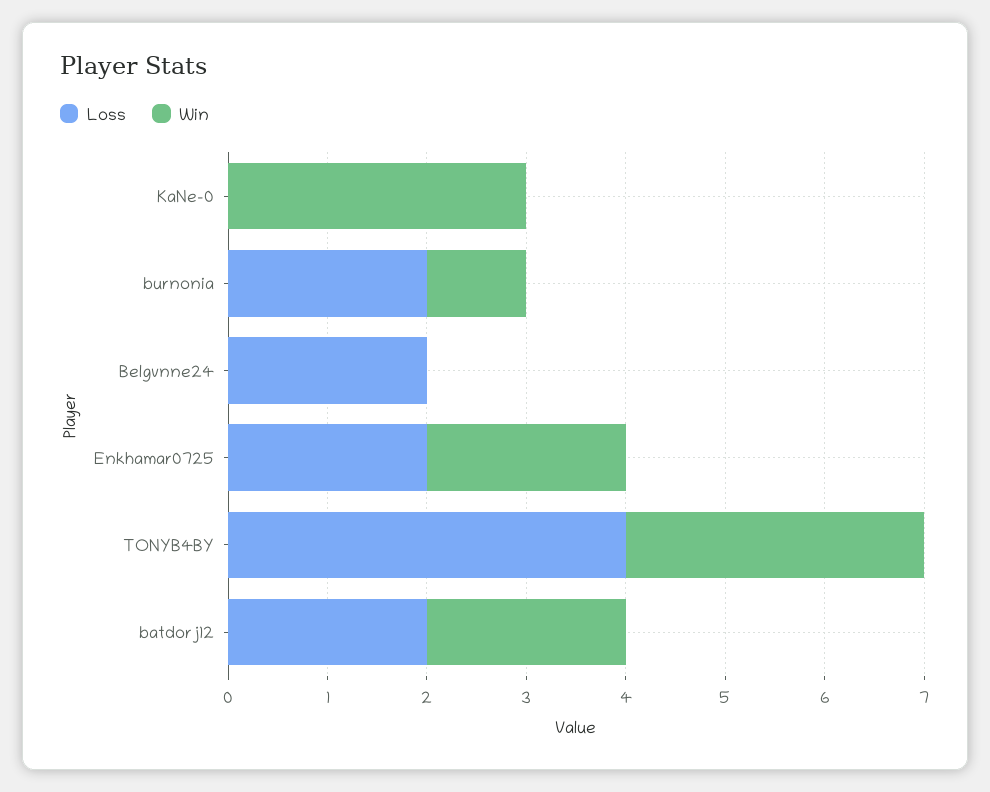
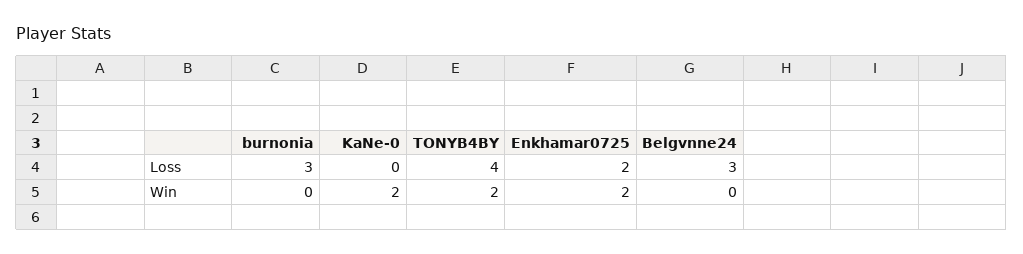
Win, KaNe-0: 3 -> 2
Loss, burnonia: 2 -> 3
Win, burnonia: 1 -> 0
Loss, Belgvnne24: 2 -> 3
Win, TONYB4BY: 3 -> 2
Loss, batdorj12: 2 -> none
Win, batdorj12: 2 -> none

